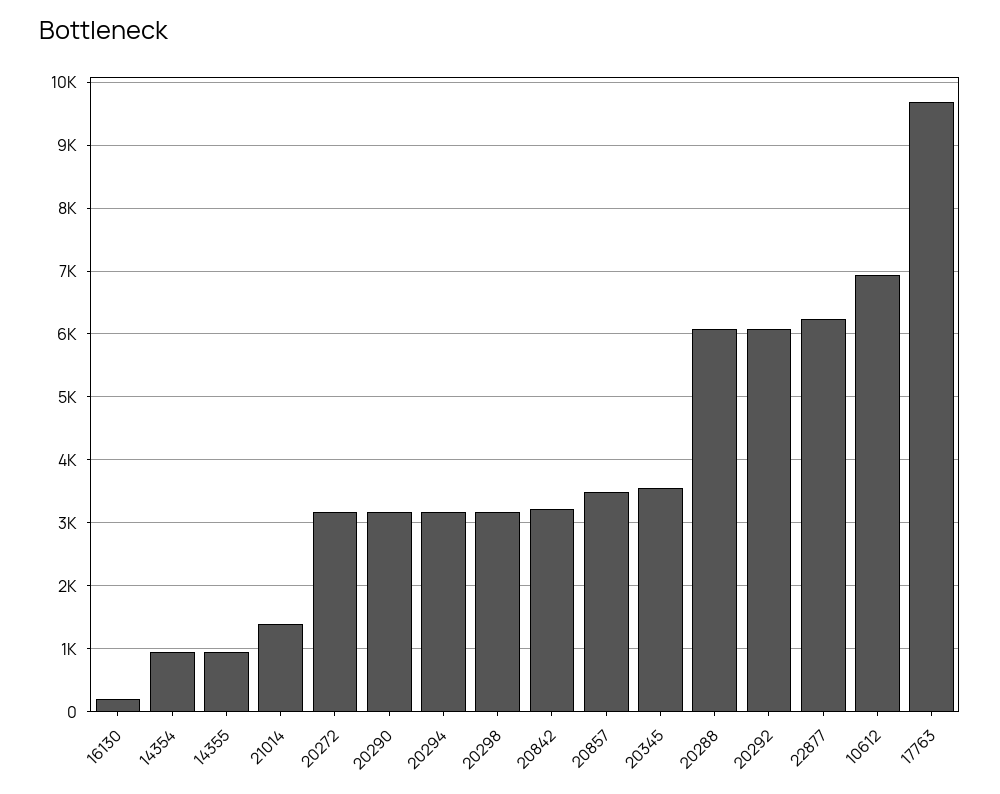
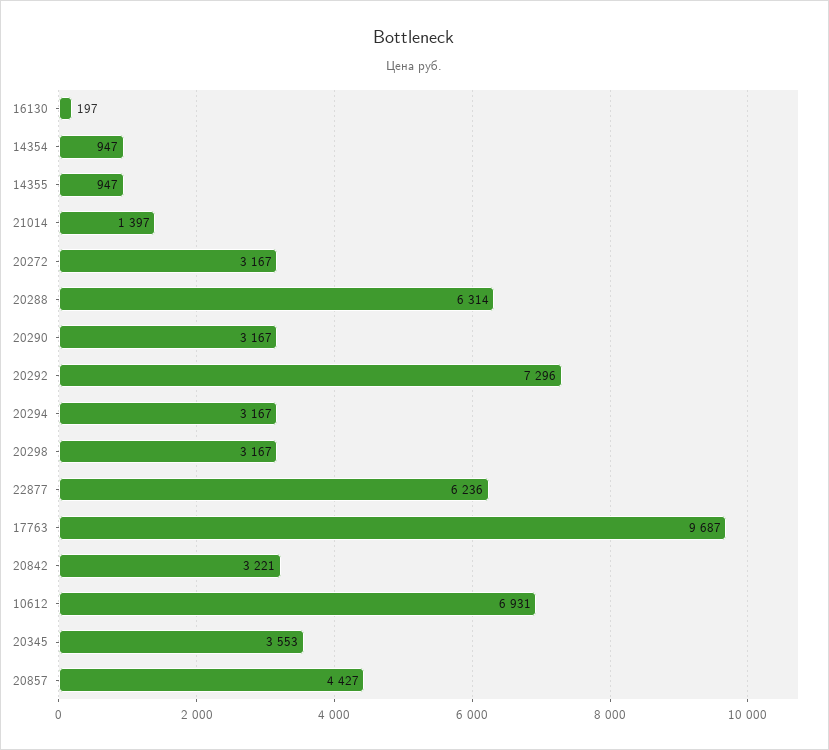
20857: 3500 -> 4427
20288: 6100 -> 6314
20292: 6100 -> 7296

